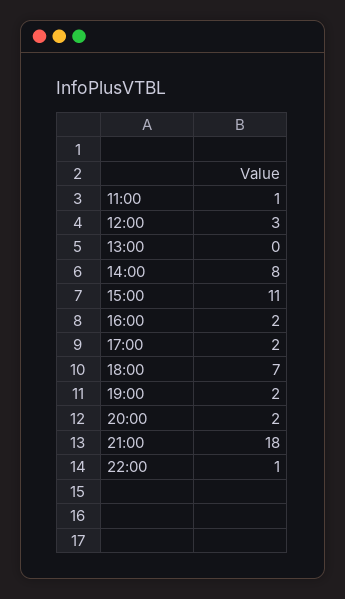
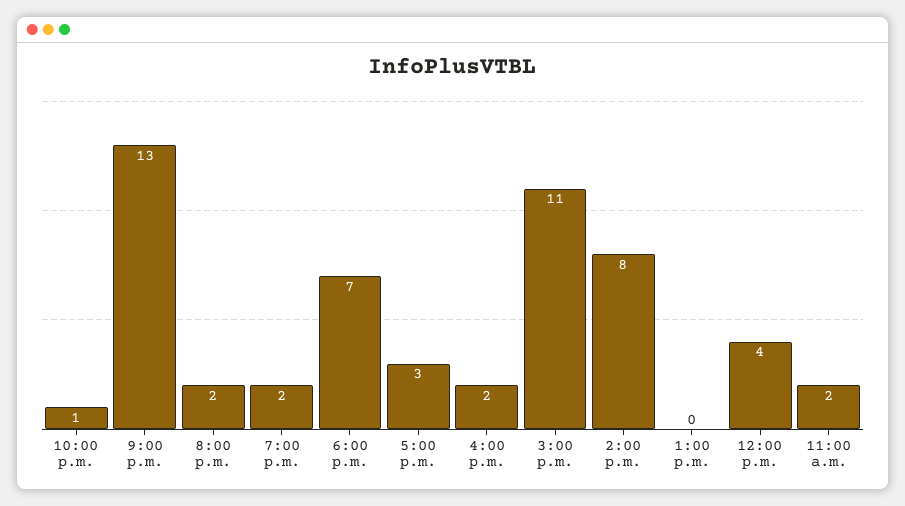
11:00: 1 -> 2
12:00: 3 -> 4
17:00: 2 -> 3
21:00: 18 -> 13

